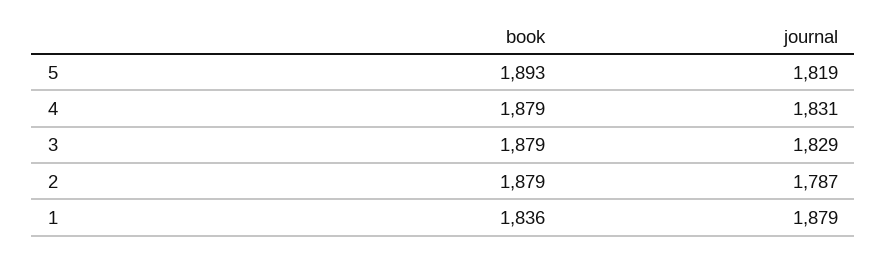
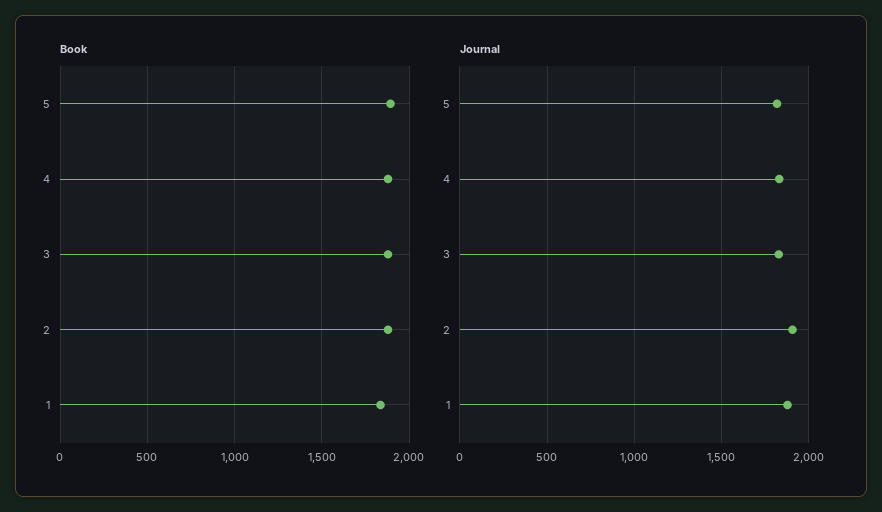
journal, 2: 1787 -> 1900

